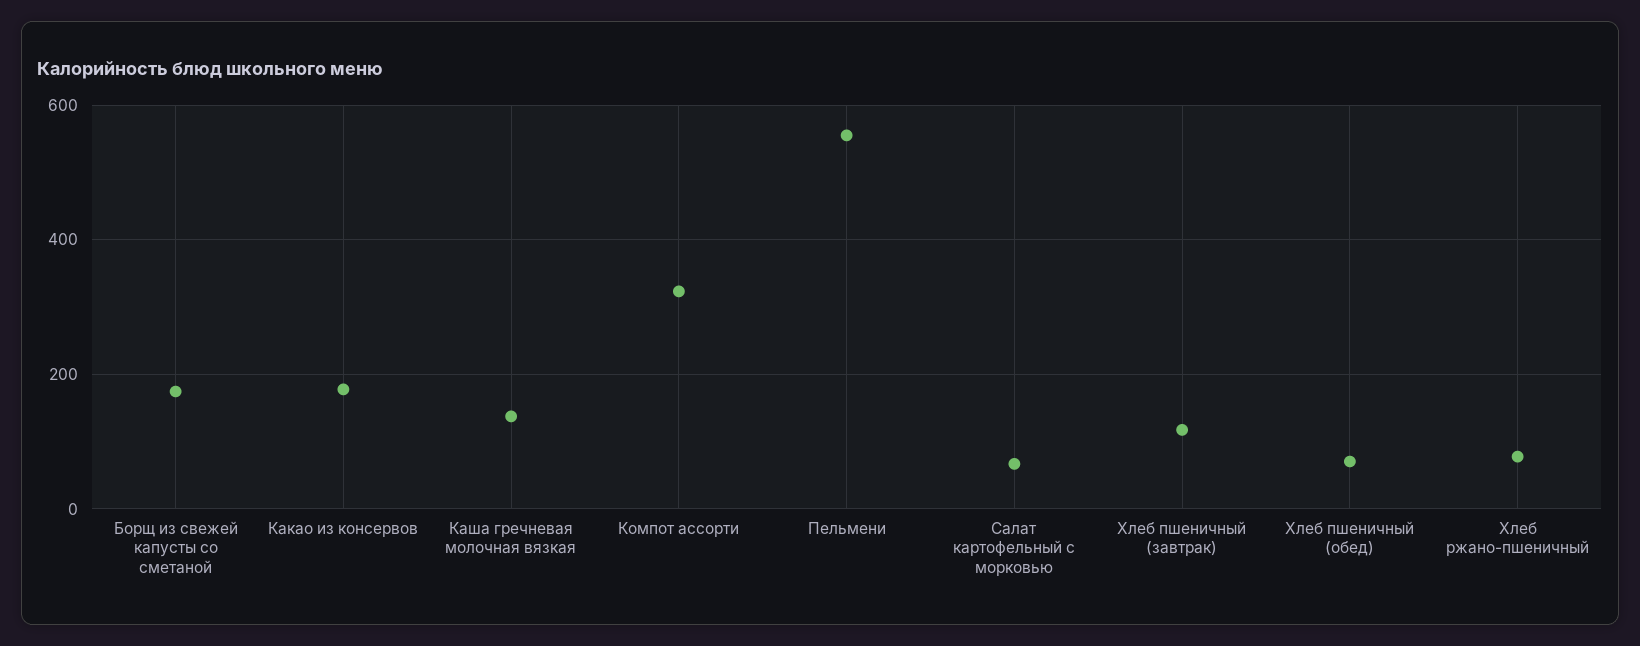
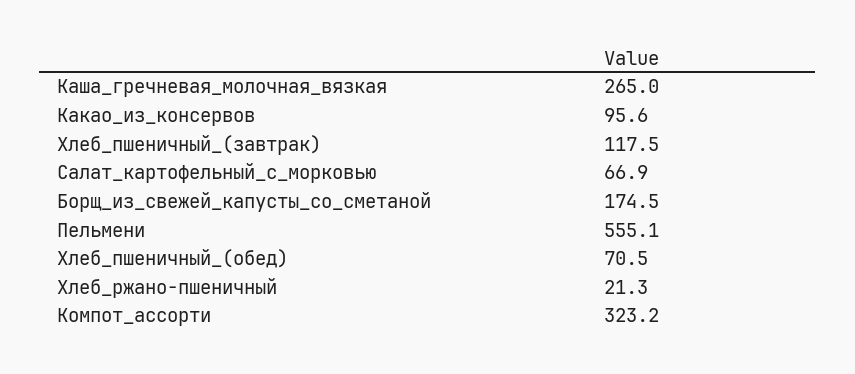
Какао из консервов: 180 -> 95.6
Каша гречневая молочная вязкая: 140 -> 265
Хлеб ржано-пшеничный: 80 -> 21.3

